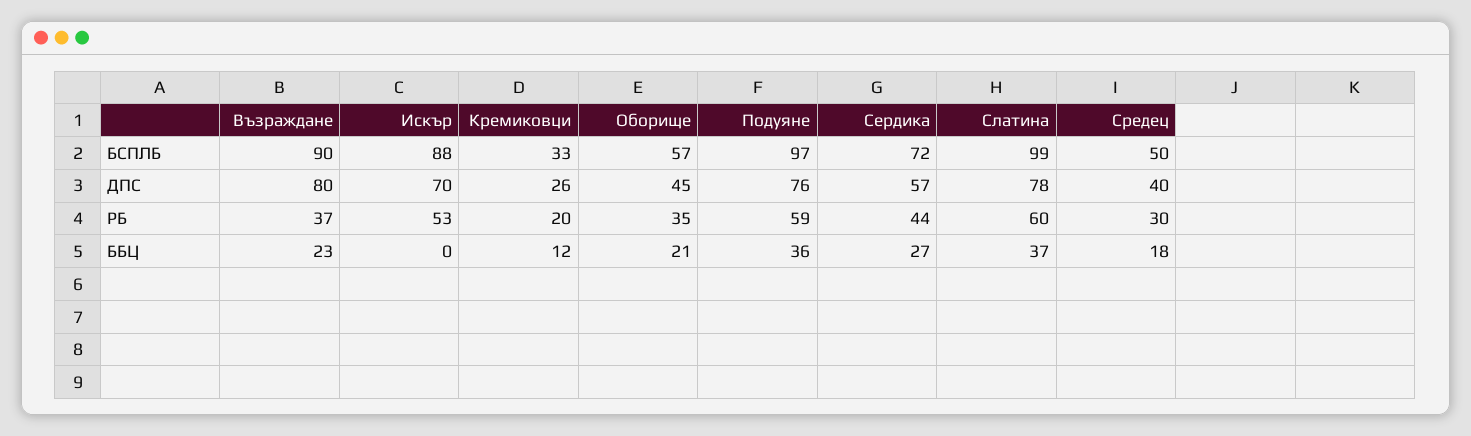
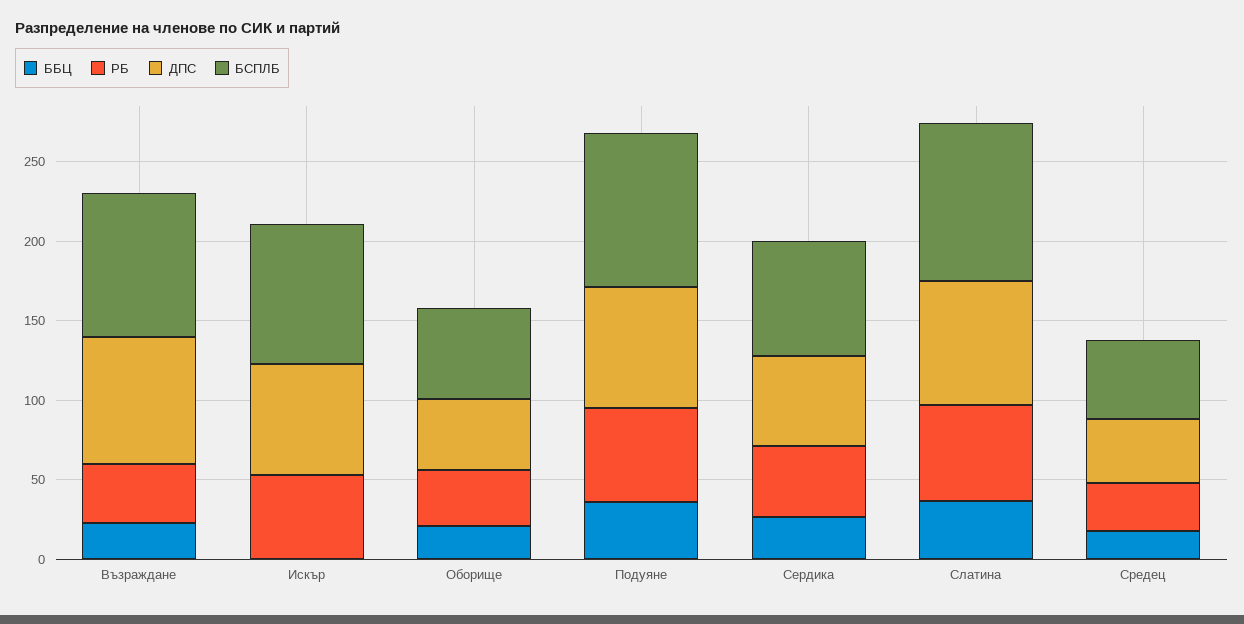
БСПЛБ, Кремиковци: 33 -> none
ДПС, Кремиковци: 26 -> none
РБ, Кремиковци: 20 -> none
ББЦ, Кремиковци: 12 -> none

